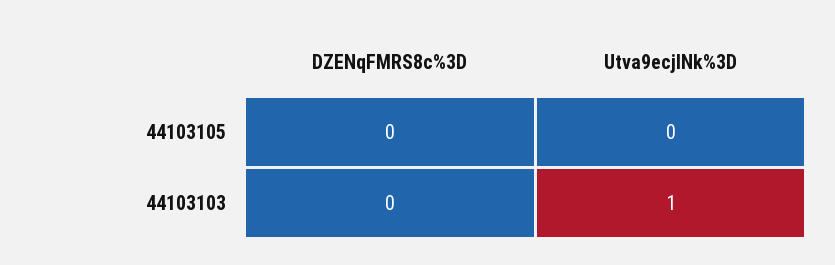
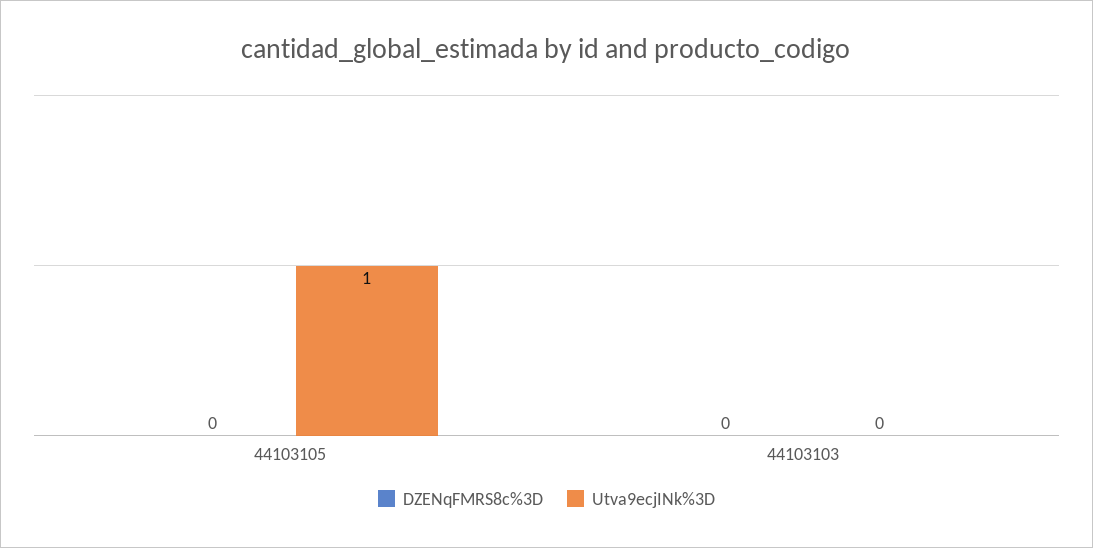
Utva9ecjINk%3D, 44103105: 0 -> 1
Utva9ecjINk%3D, 44103103: 1 -> 0

